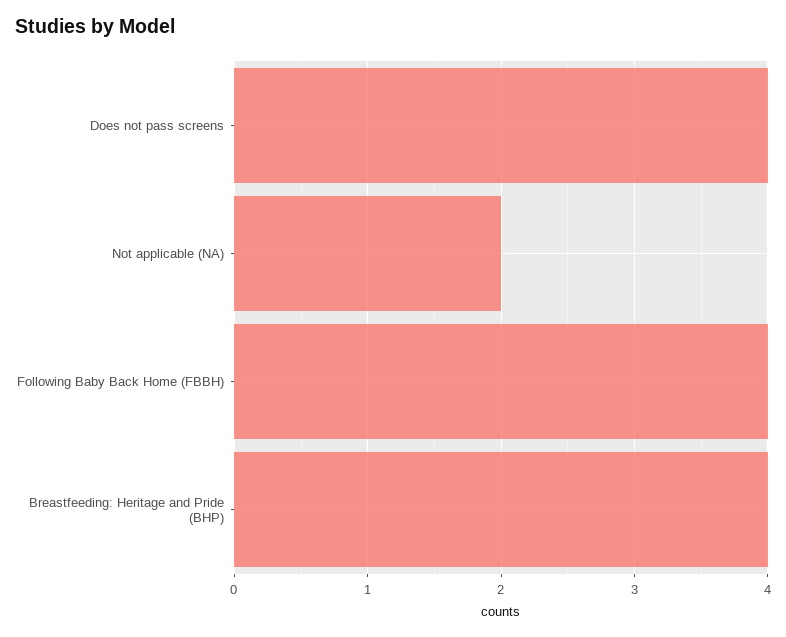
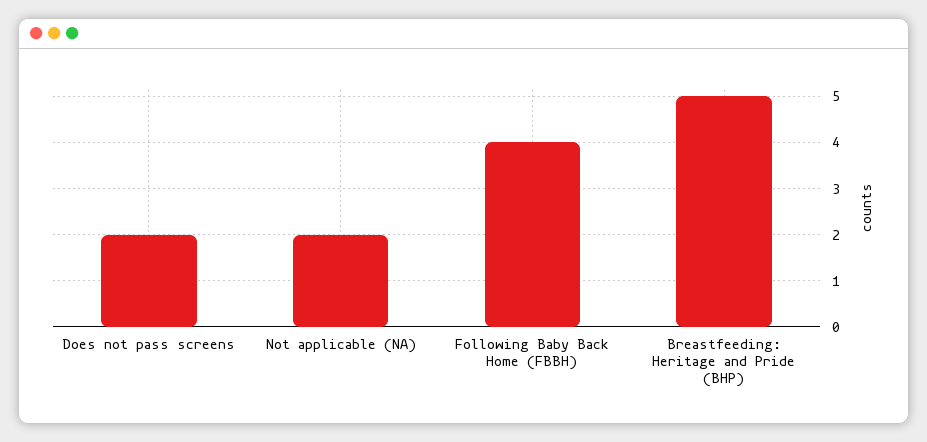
Does not pass screens: 4 -> 2
Breastfeeding: Heritage and Pride (BHP): 4 -> 5

